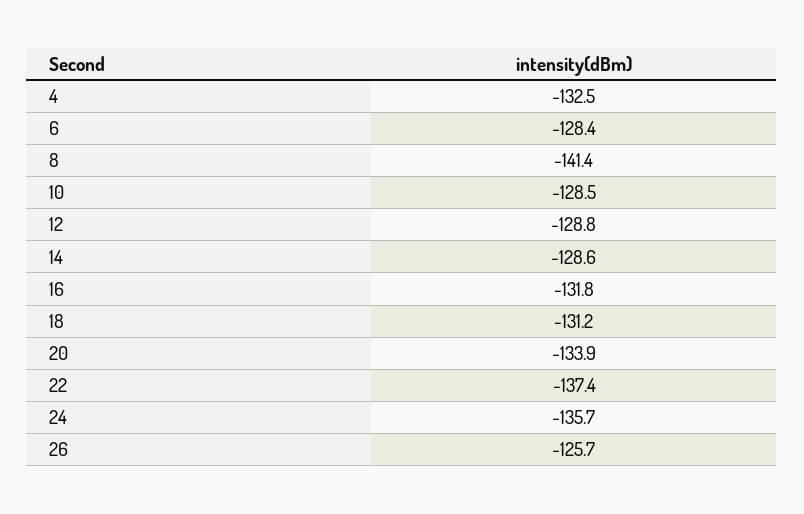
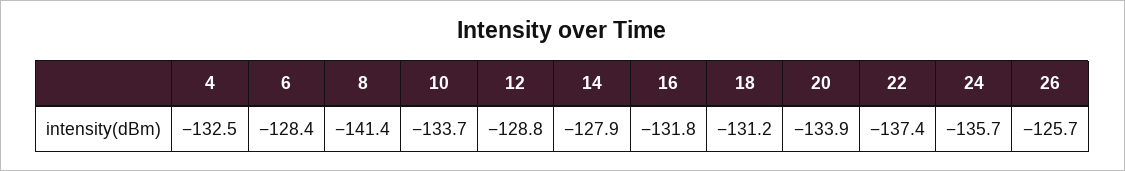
10: -128.5 -> -133.7
14: -128.6 -> -127.9

